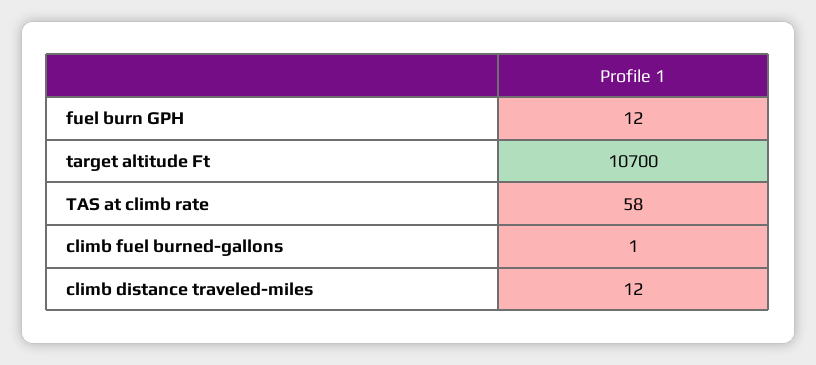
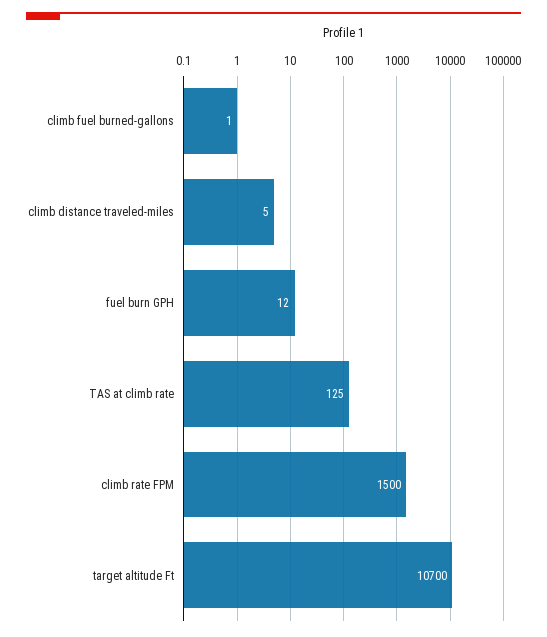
TAS at climb rate: 58 -> 125
climb distance traveled-miles: 12 -> 5
climb rate FPM: none -> 1500

